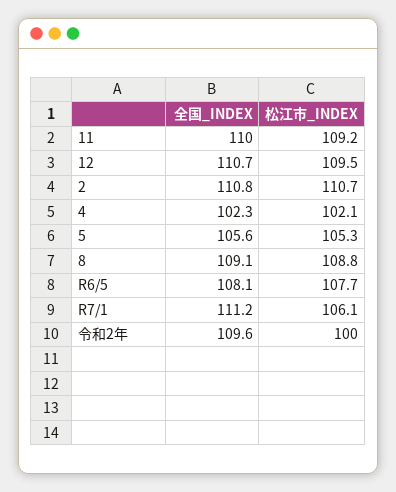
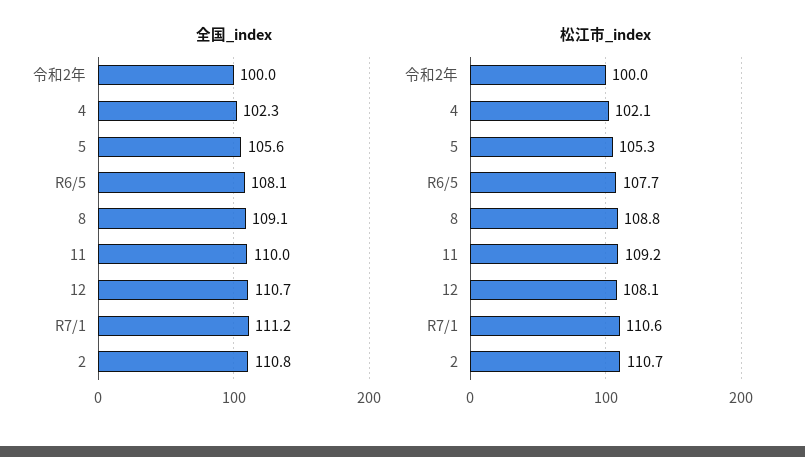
松江市_INDEX, 12: 109.5 -> 108.1
松江市_INDEX, R7/1: 106.1 -> 110.6
全国_INDEX, 令和2年: 109.6 -> 100

